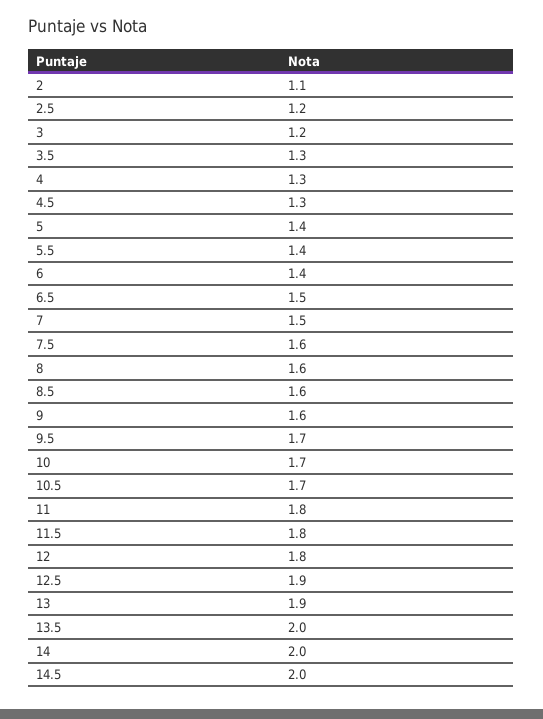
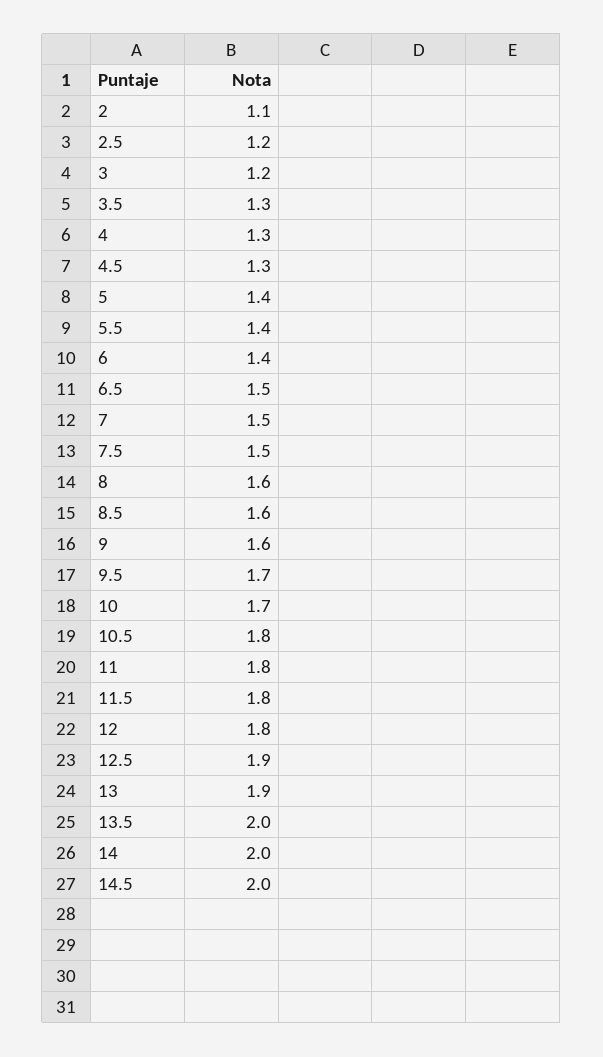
7.5: 1.6 -> 1.5
10.5: 1.7 -> 1.8

